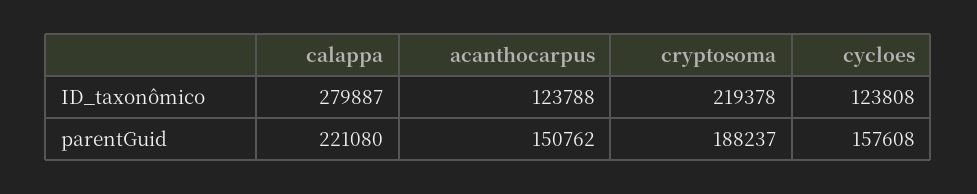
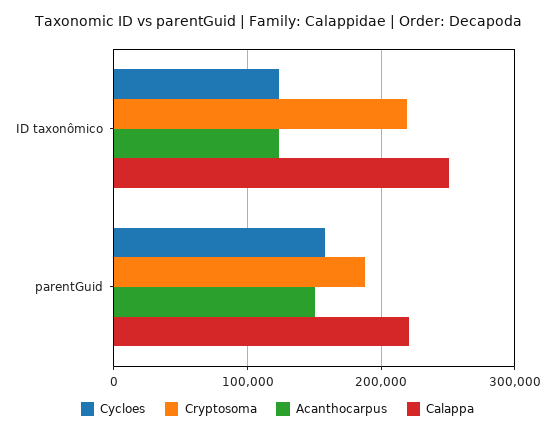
calappa, ID_taxonômico: 279887 -> 250000

